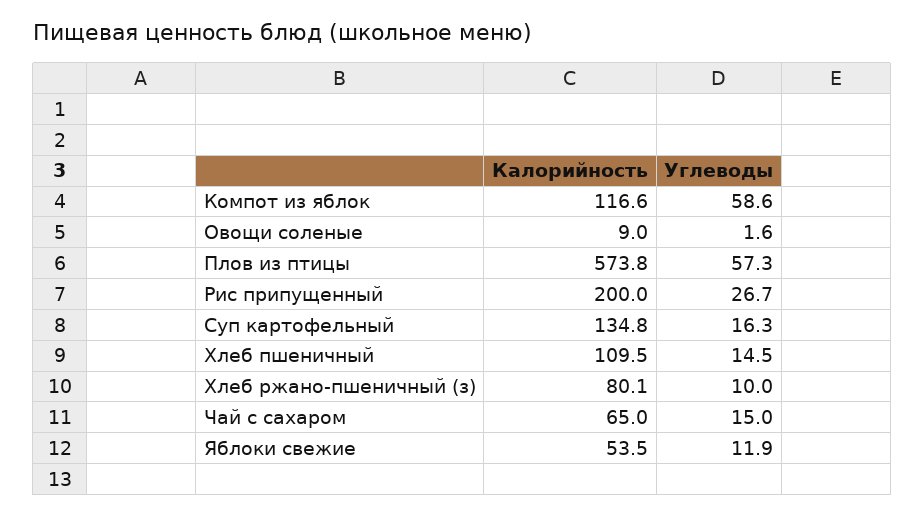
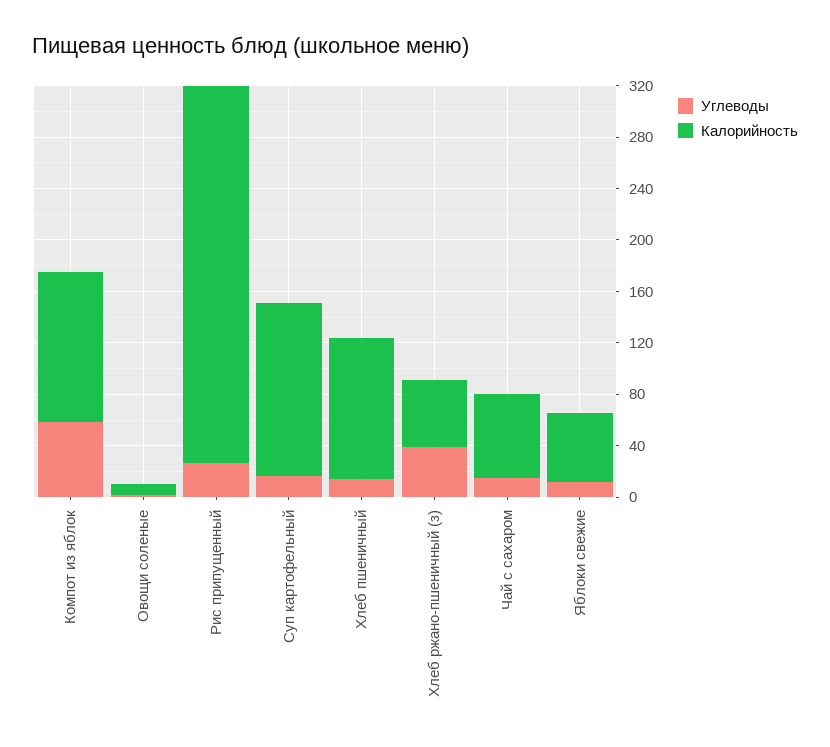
Калорийность, Плов из птицы: 573.8 -> none
Углеводы, Плов из птицы: 57.3 -> none
Калорийность, Рис припущенный: 200 -> 290
Калорийность, Хлеб ржано-пшеничный (з): 80.1 -> 50
Углеводы, Хлеб ржано-пшеничный (з): 10 -> 40

